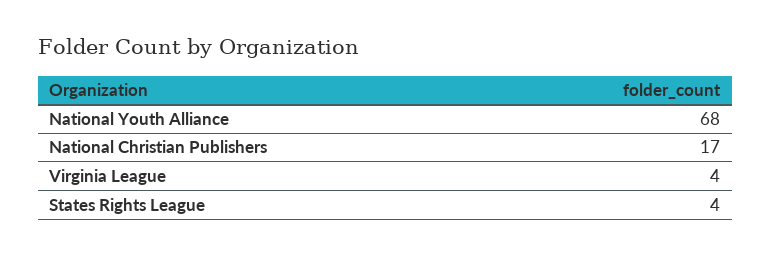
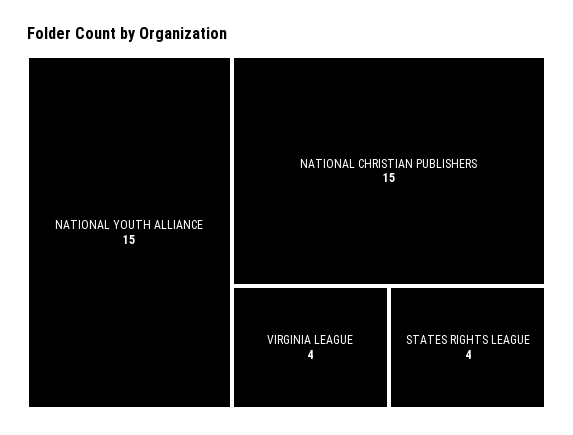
National Youth Alliance: 68 -> 15
National Christian Publishers: 17 -> 15

